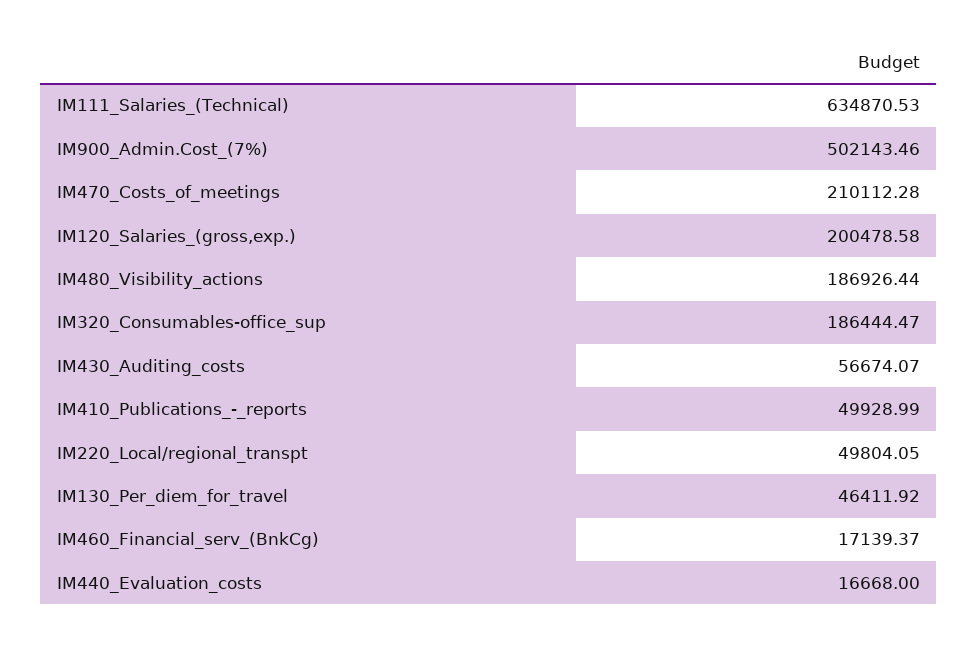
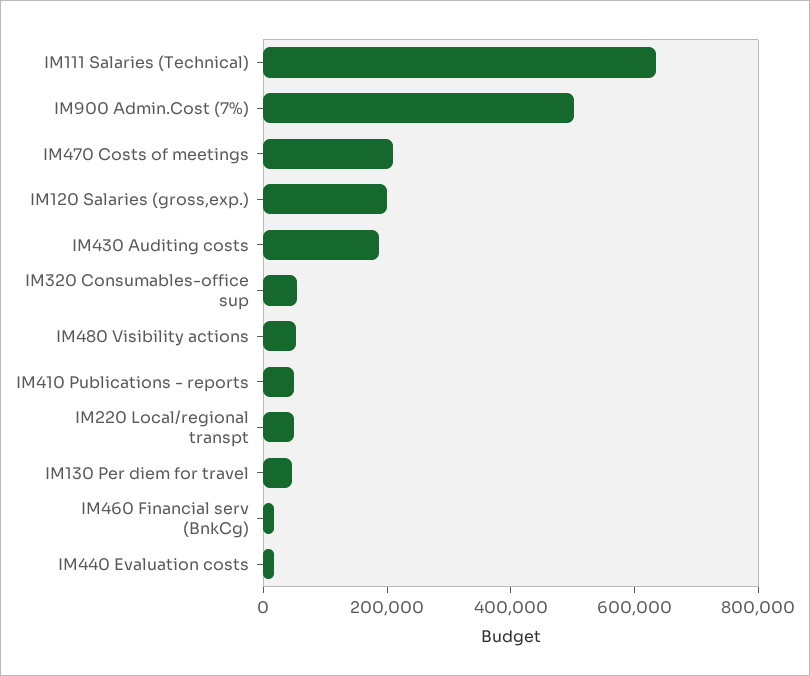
IM480_Visibility_actions: 186926.44 -> 50000
IM320_Consumables-office_sup: 186444.47 -> 50000
IM430_Auditing_costs: 56674.07 -> 200000

